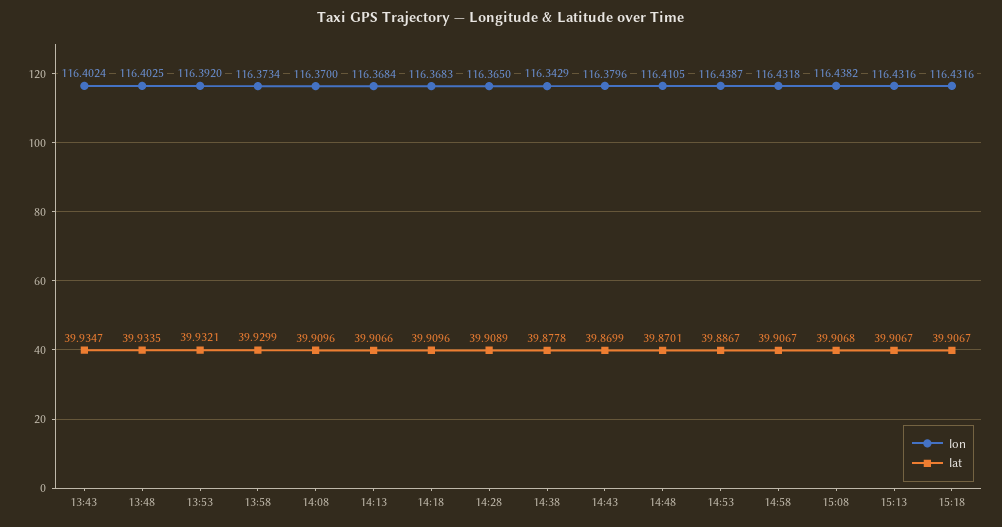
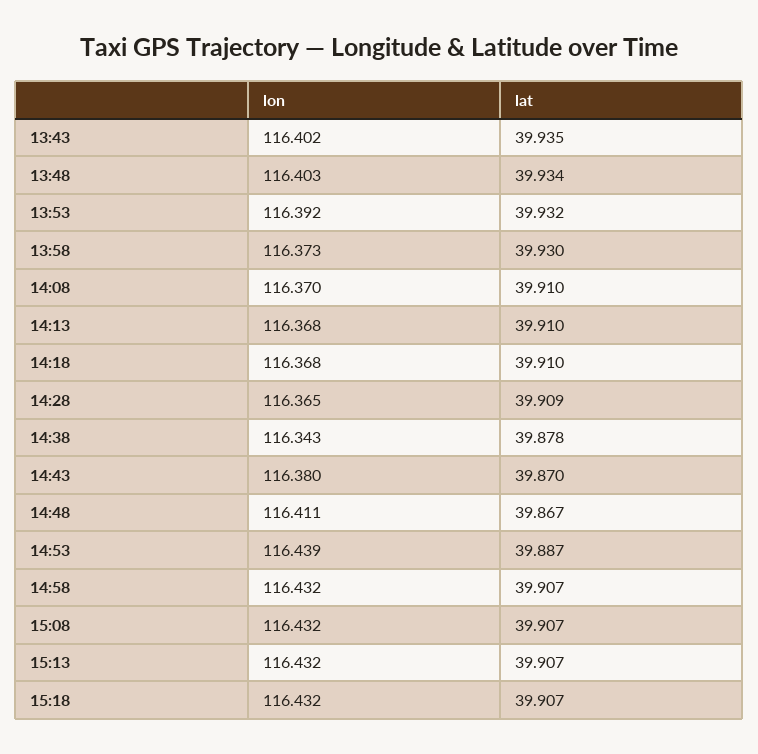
lat, 14:13: 39.9066 -> 39.91
lat, 14:48: 39.8701 -> 39.867
lon, 15:08: 116.4382 -> 116.432

